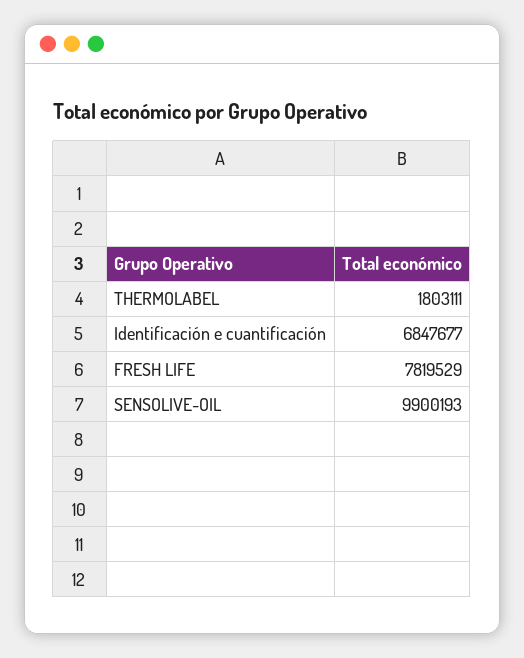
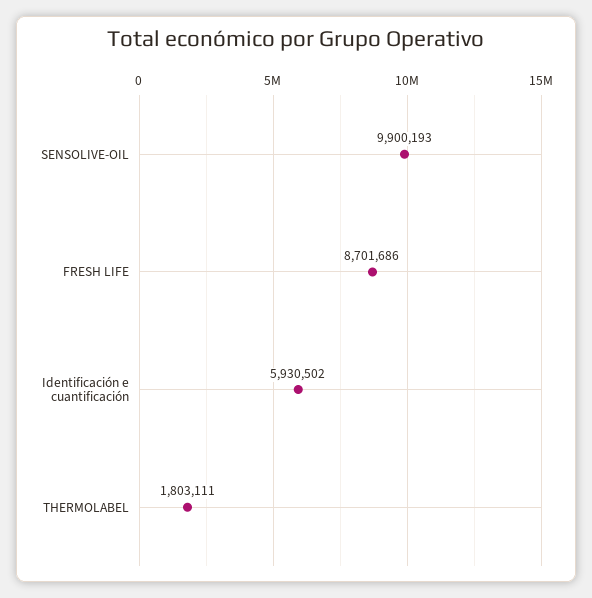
Identificación e cuantificación: 6847677 -> 5930502
FRESH LIFE: 7819529 -> 8701686

